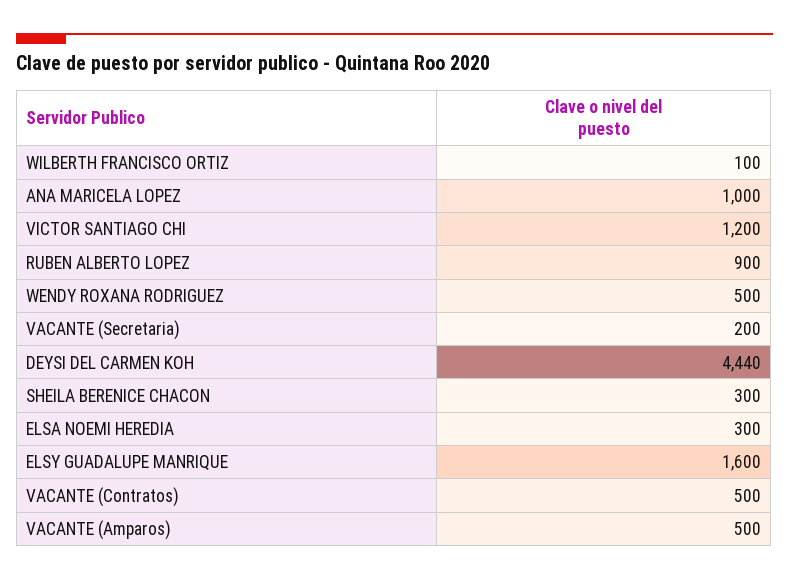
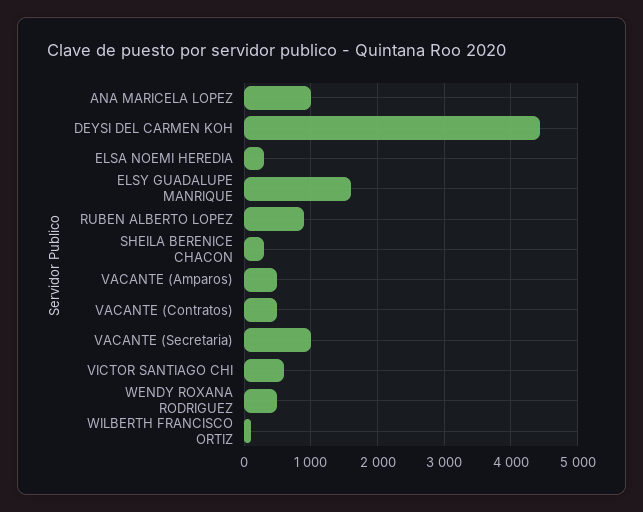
VICTOR SANTIAGO CHI: 1200 -> 600
VACANTE (Secretaria): 200 -> 1000

